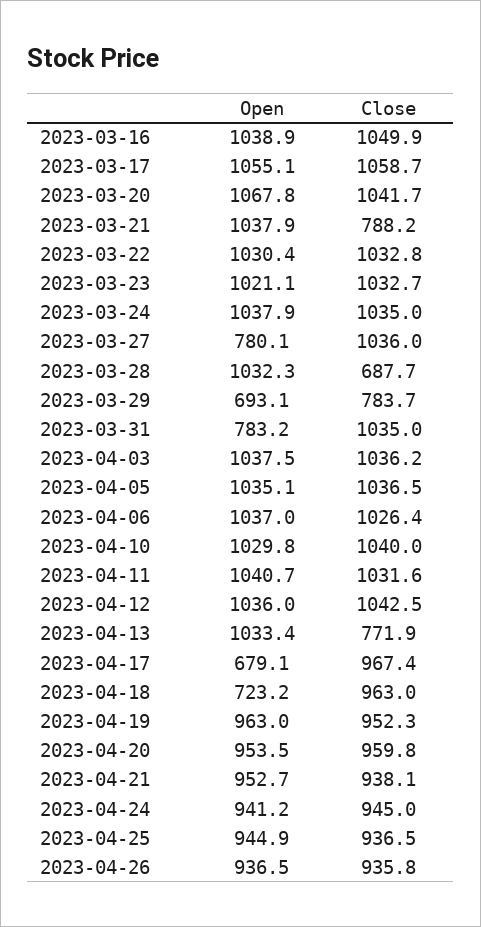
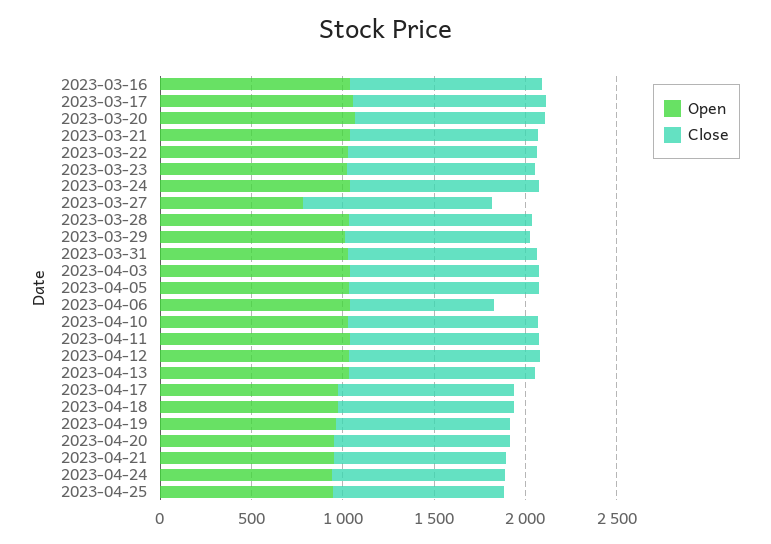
Close, 2023-03-21: 788.2 -> 1000
Close, 2023-03-28: 687.7 -> 1000
Open, 2023-03-29: 693.1 -> 1000
Close, 2023-03-29: 783.7 -> 1000
Open, 2023-03-31: 783.2 -> 1000
Close, 2023-04-06: 1026.4 -> 800
Close, 2023-04-13: 771.9 -> 1000
Open, 2023-04-17: 679.1 -> 1000
Open, 2023-04-18: 723.2 -> 1000
Open, 2023-04-26: 936.5 -> none
Close, 2023-04-26: 935.8 -> none

